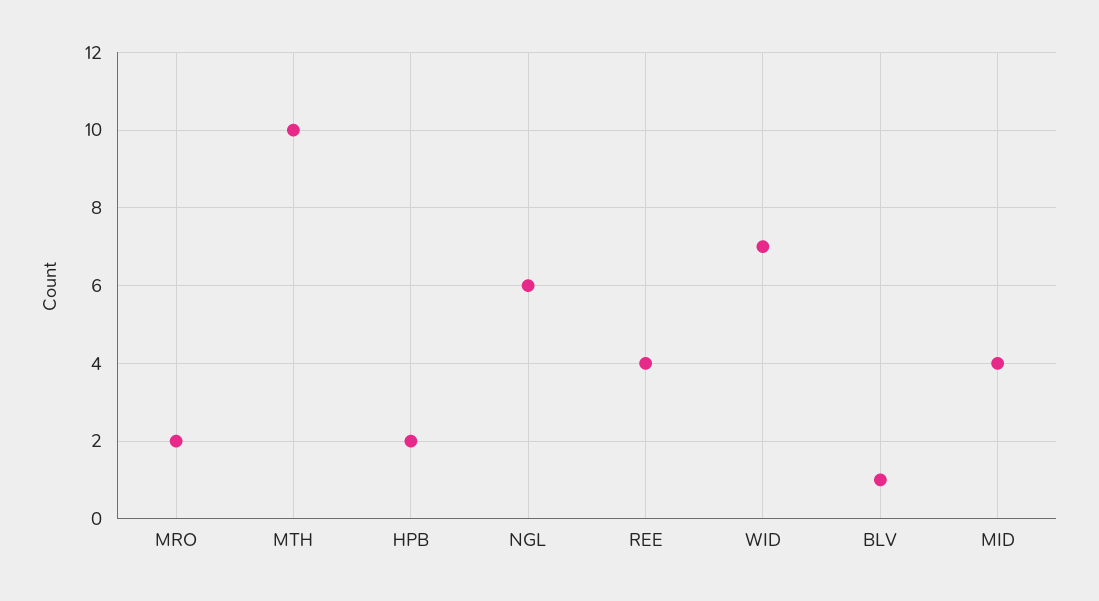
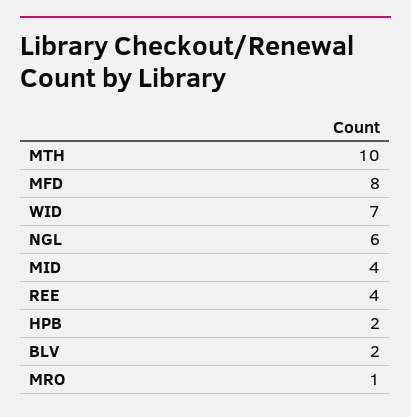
MRO: 2 -> 1
BLV: 1 -> 2
MFD: none -> 8

